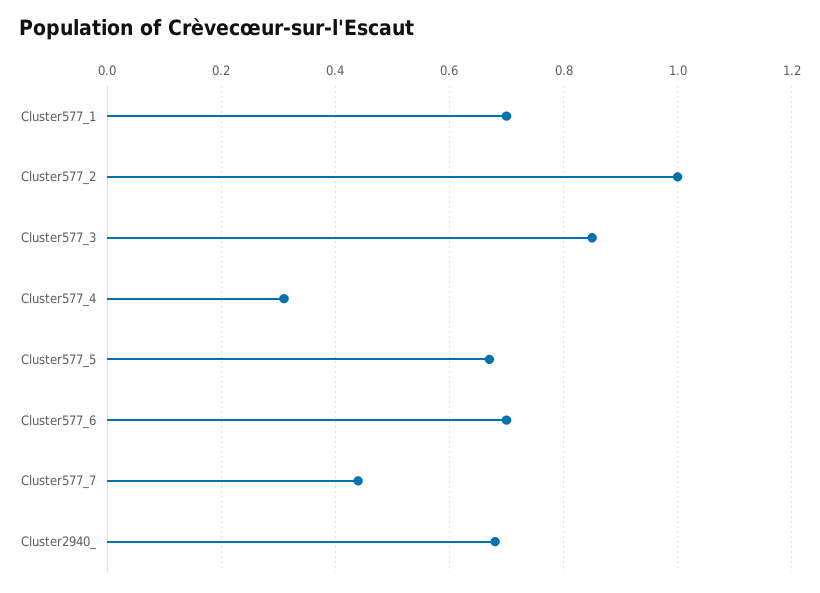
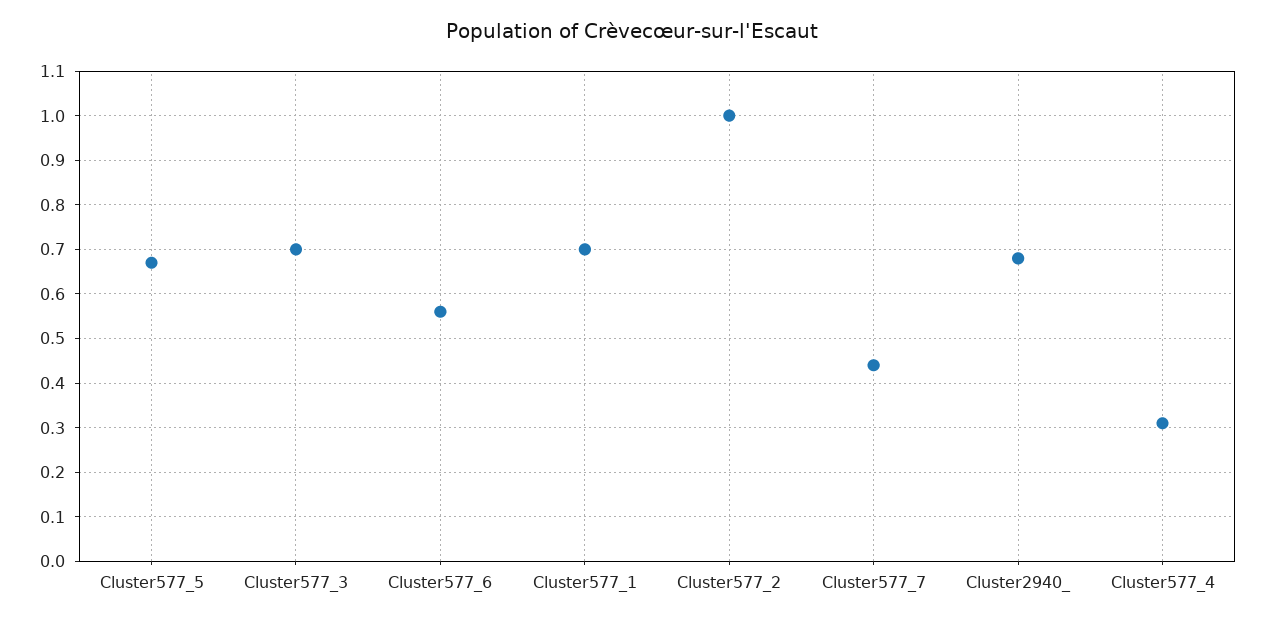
Cluster577_3: 0.85 -> 0.7
Cluster577_6: 0.7 -> 0.55

